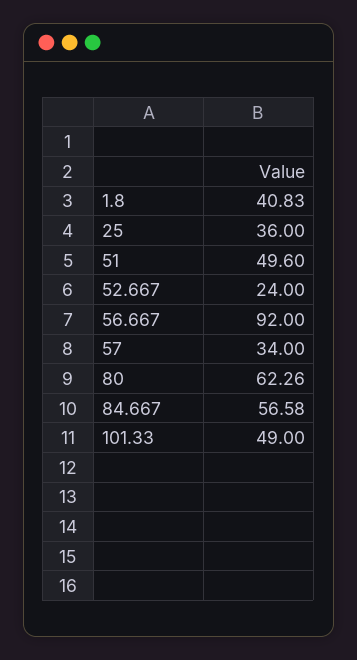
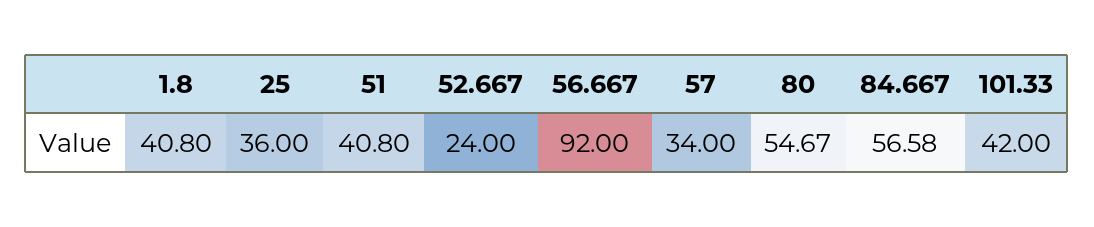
1.8: 40.83 -> 40.8
51: 49.6 -> 40.8
80: 62.26 -> 54.67
101.33: 49 -> 42

